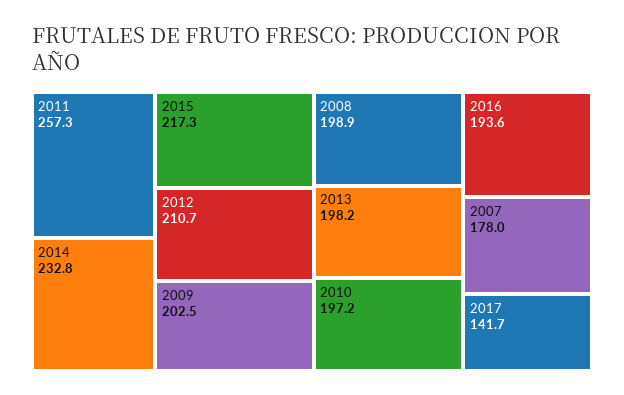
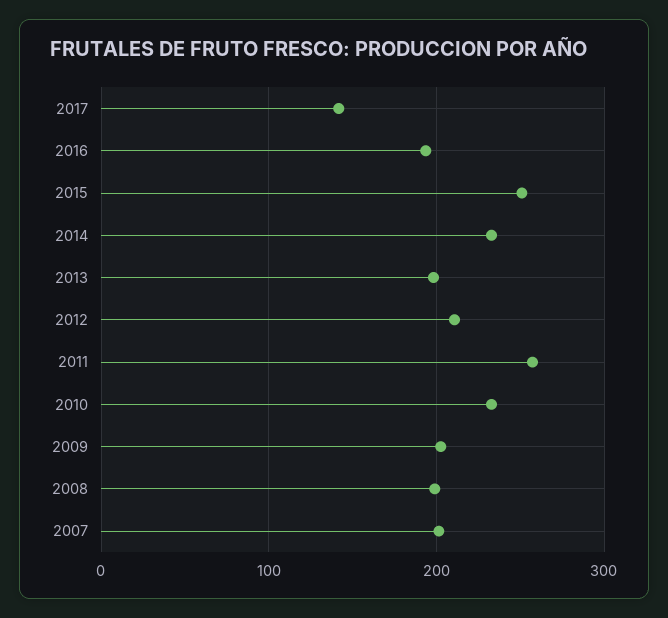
2015: 217.3 -> 250
2010: 197.2 -> 230
2007: 178 -> 200

